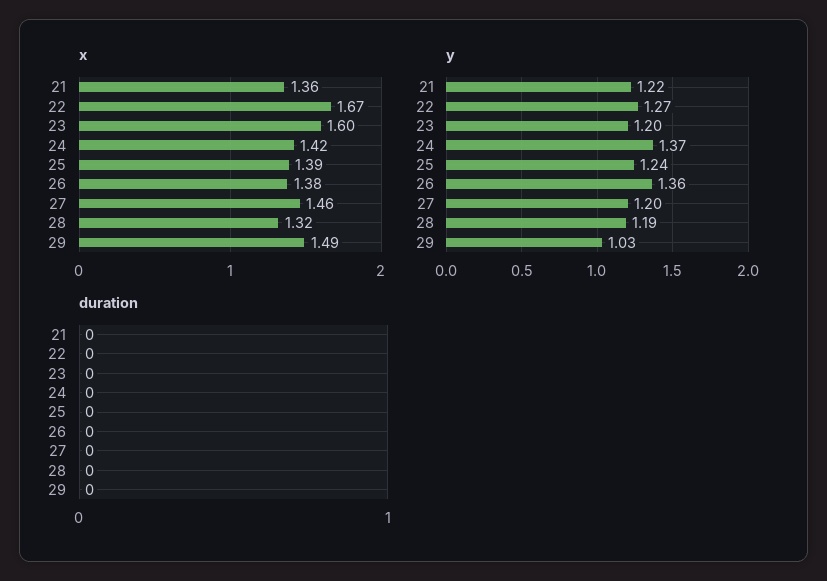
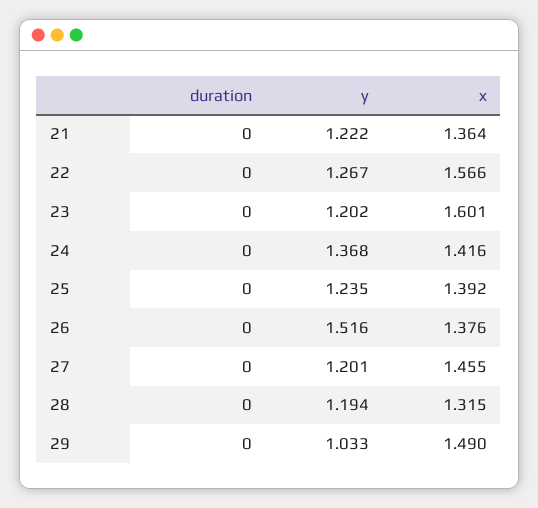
x, 22: 1.67 -> 1.566
y, 26: 1.36 -> 1.516

